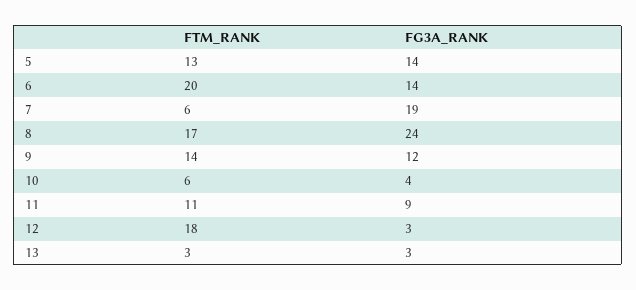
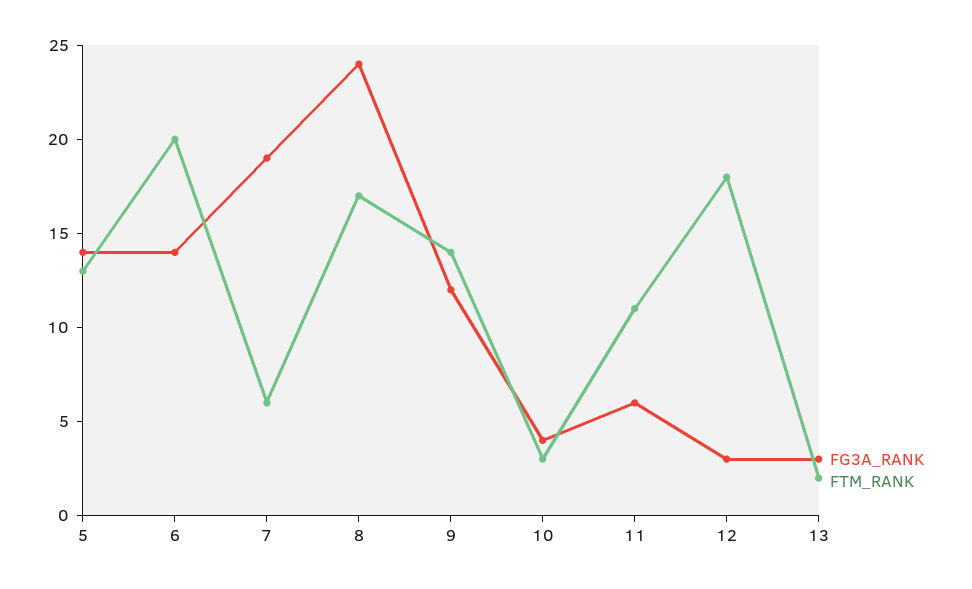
FTM_RANK, 10: 6 -> 3
FG3A_RANK, 11: 9 -> 6
FTM_RANK, 13: 3 -> 2

